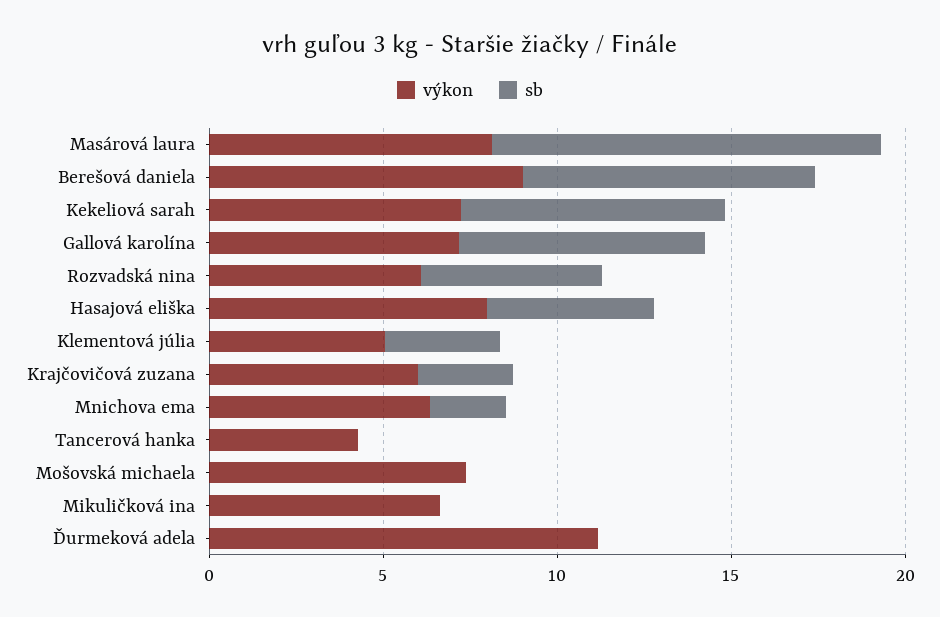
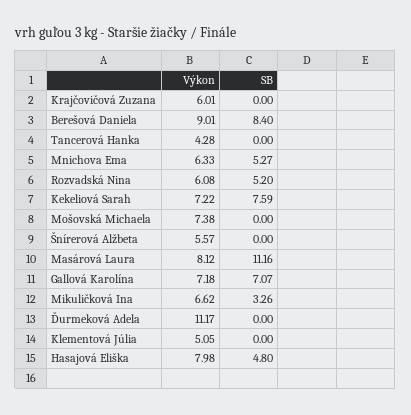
sb, Klementová júlia: 3 -> 0
sb, Krajčovičová zuzana: 3 -> 0
sb, Mnichova ema: 2 -> 5.27
sb, Mikuličková ina: 0 -> 3.26
výkon, Šnírerová Alžbeta: none -> 5.57
sb, Šnírerová Alžbeta: none -> 0

